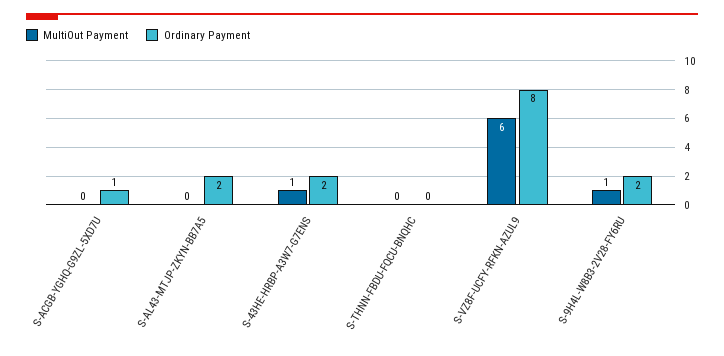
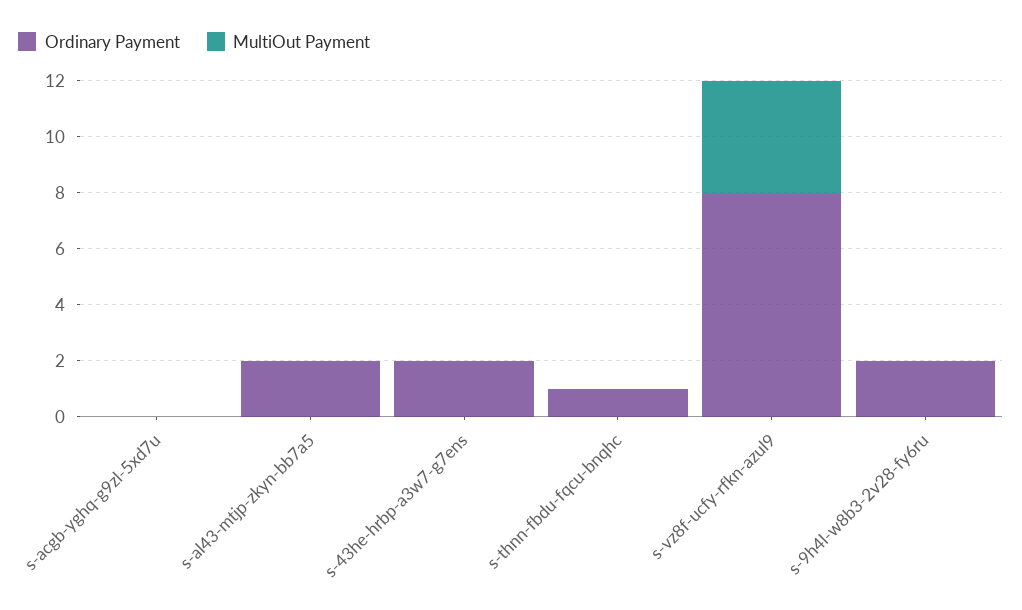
Ordinary Payment, S-ACGB-YGHQ-G9ZL-5XD7U: 1 -> 0
MultiOut Payment, S-43HE-HRBP-A3W7-G7ENS: 1 -> 0
Ordinary Payment, S-THNN-FBDU-FQCU-BNQHC: 0 -> 1
MultiOut Payment, S-VZ8F-UCFY-RFKN-AZUL9: 6 -> 4
MultiOut Payment, S-9H4L-W8B3-2V28-FY6RU: 1 -> 0

